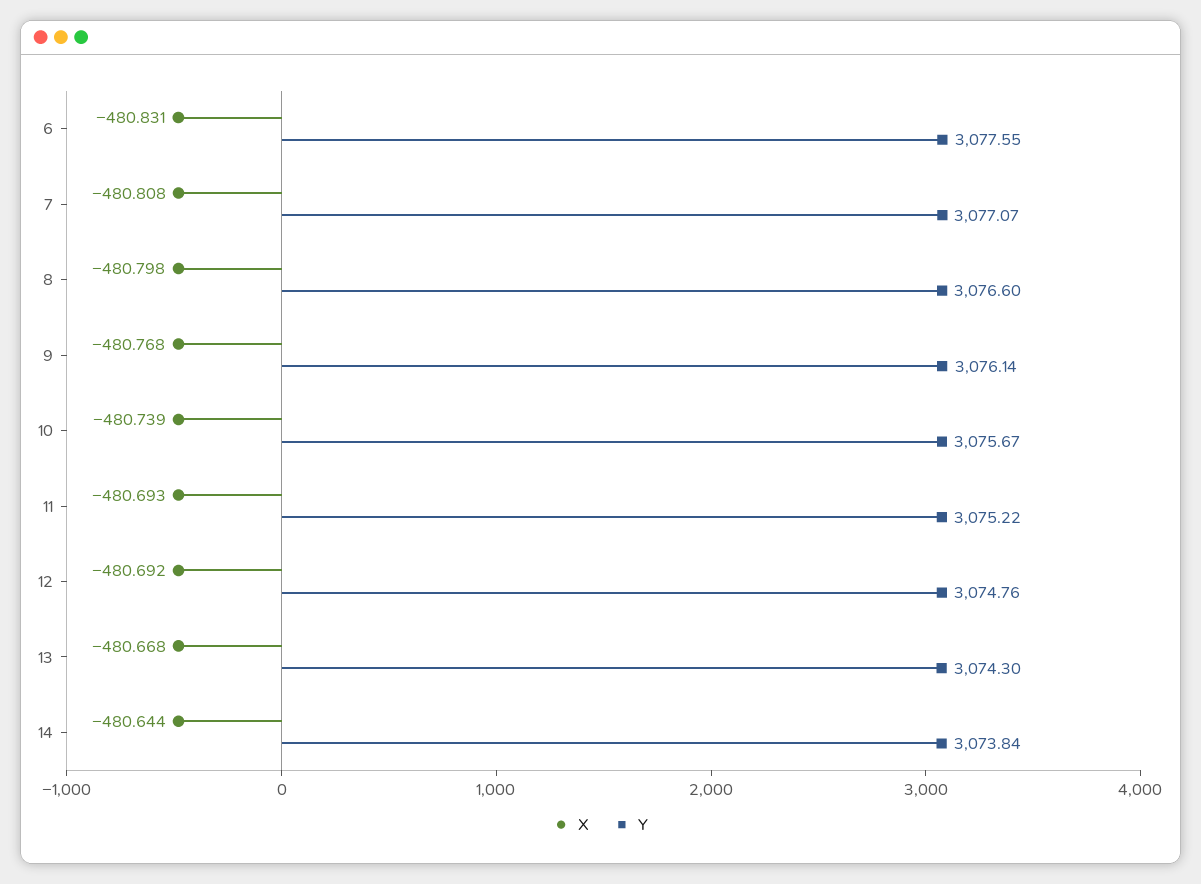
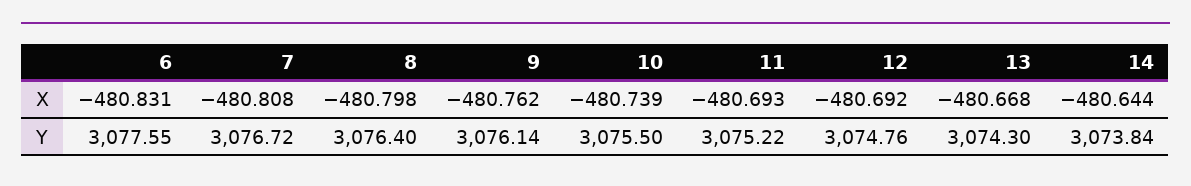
Y, 7: 3077.07 -> 3076.72
Y, 8: 3076.6 -> 3076.4
X, 9: -480.768 -> -480.762
Y, 10: 3075.67 -> 3075.5

